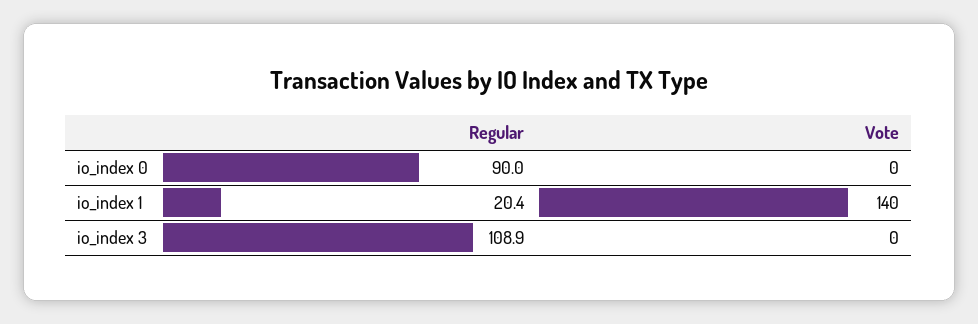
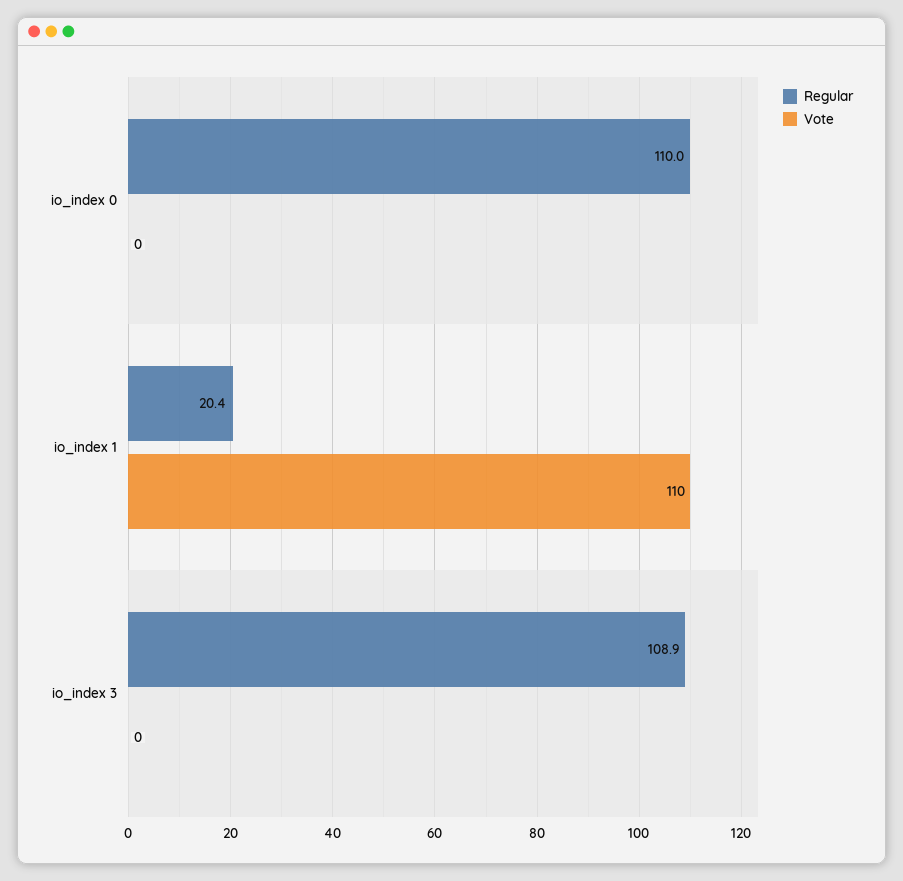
Regular, io_index 0: 90 -> 110
Vote, io_index 1: 140 -> 110

